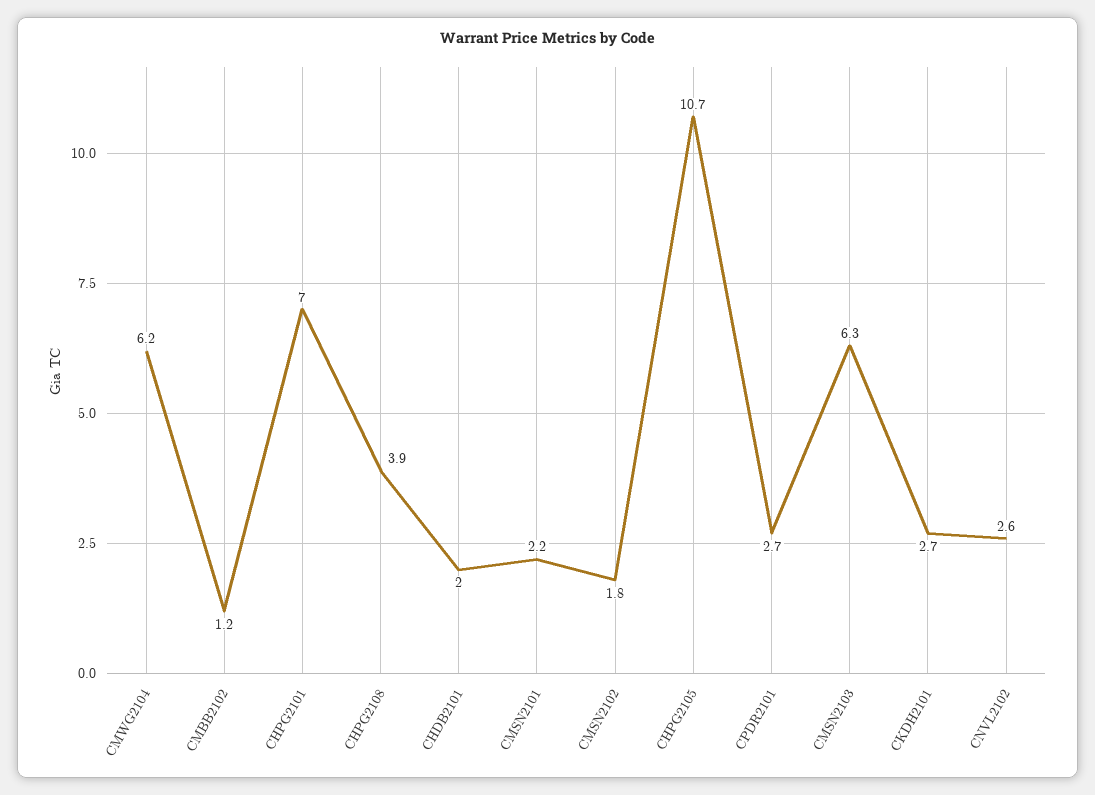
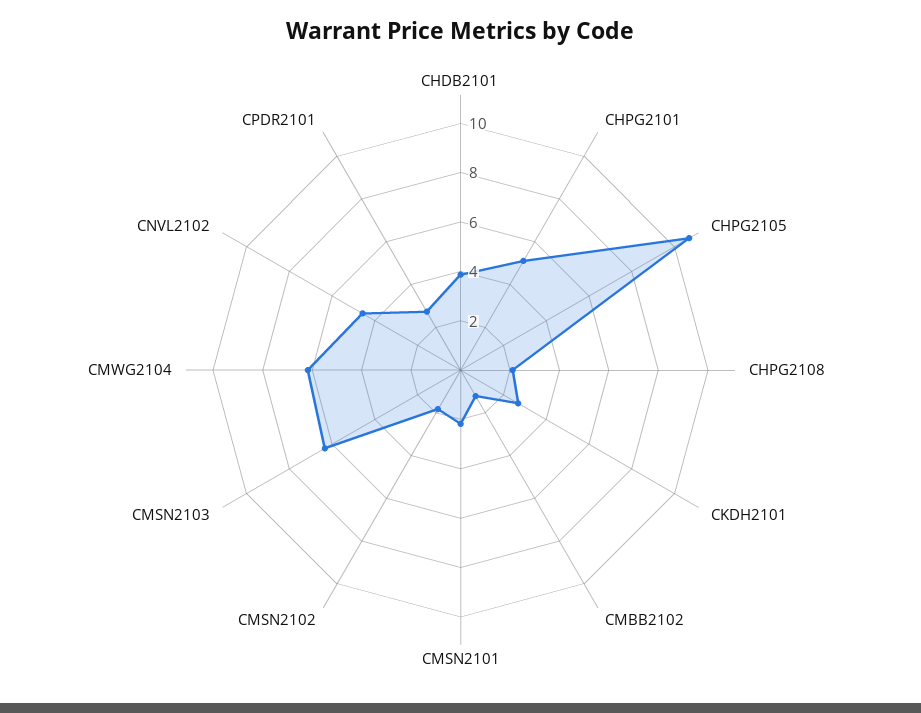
CHPG2101: 7 -> 5
CHPG2108: 3.9 -> 2
CHDB2101: 2 -> 4
CNVL2102: 2.6 -> 4.5

